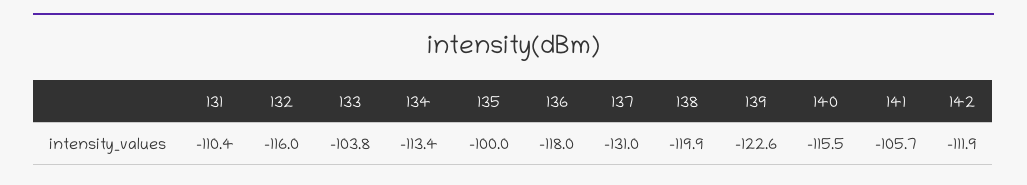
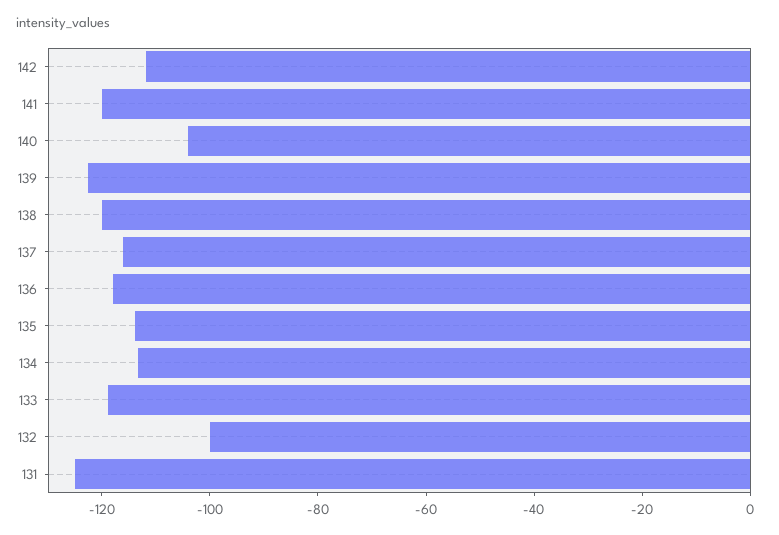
131: -110.4 -> -125
132: -116 -> -100
133: -103.8 -> -120
135: -100 -> -115
137: -131 -> -115
140: -115.5 -> -105
141: -105.7 -> -120

